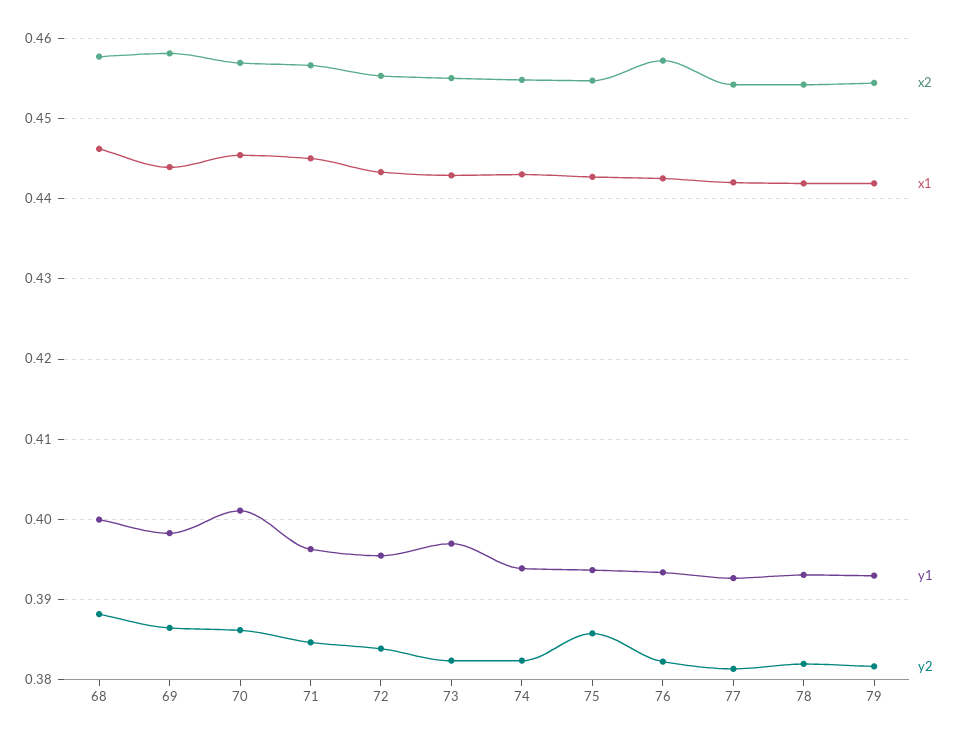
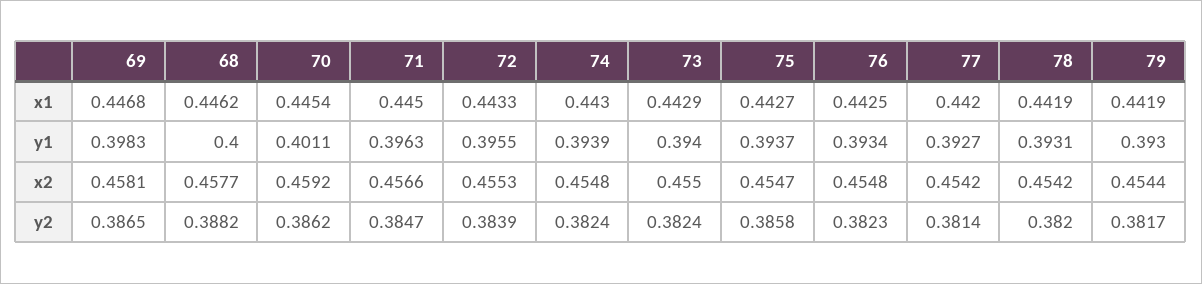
x1, 69: 0.444 -> 0.4468
x2, 70: 0.457 -> 0.4592
y1, 73: 0.397 -> 0.394
x2, 76: 0.457 -> 0.4548

